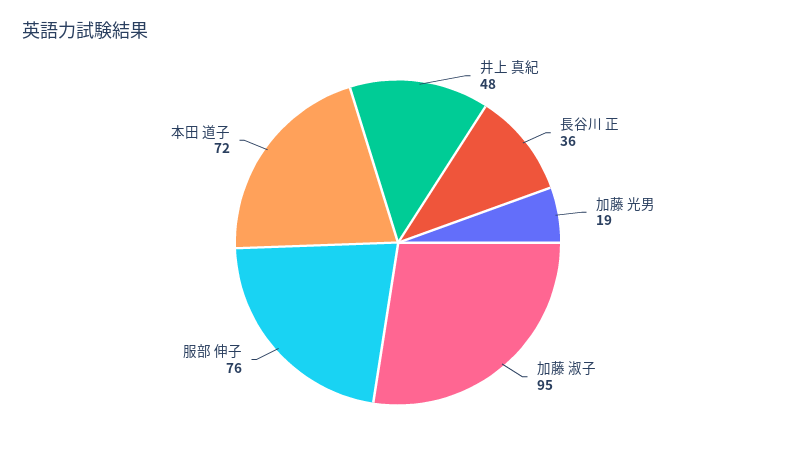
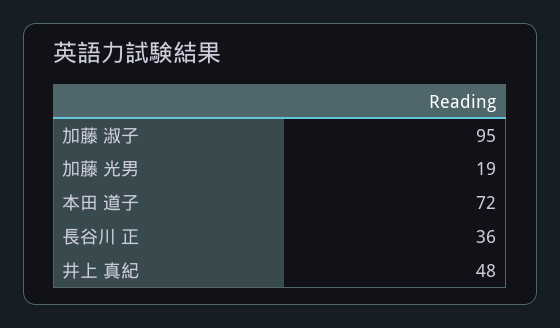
服部 伸子: 76 -> none

